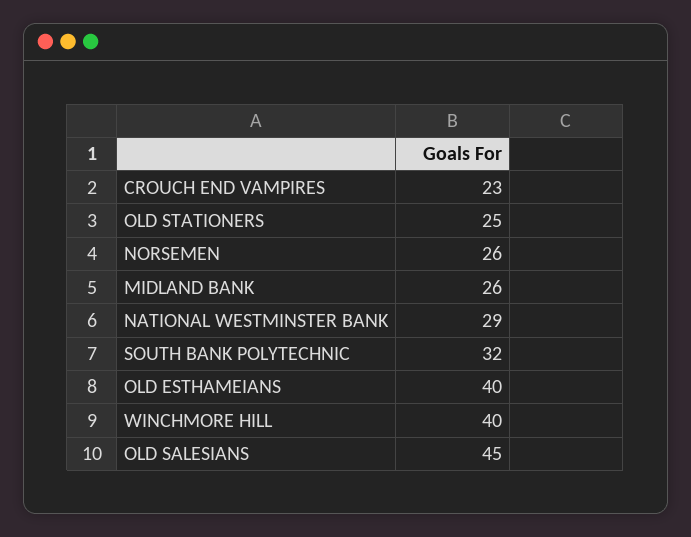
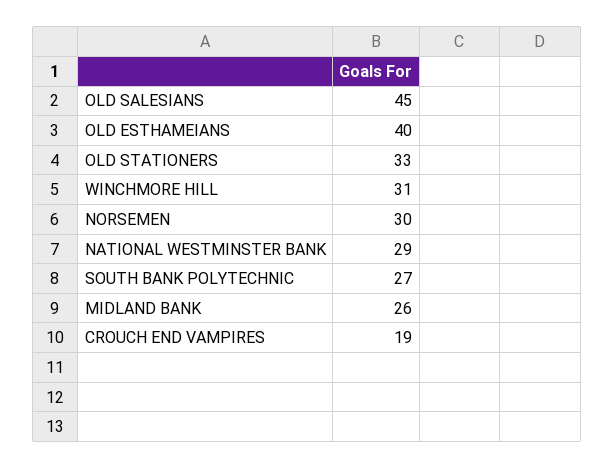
CROUCH END VAMPIRES: 23 -> 19
OLD STATIONERS: 25 -> 33
NORSEMEN: 26 -> 30
SOUTH BANK POLYTECHNIC: 32 -> 27
WINCHMORE HILL: 40 -> 31

